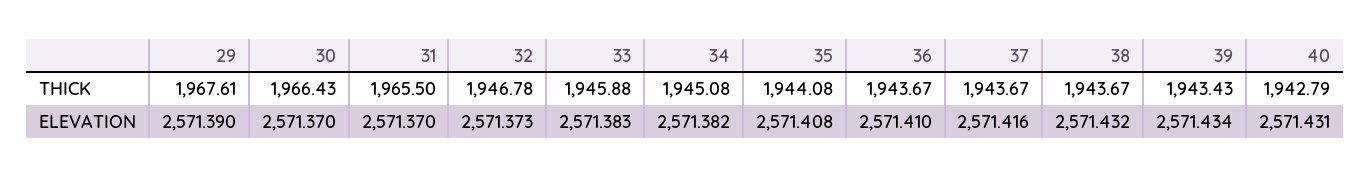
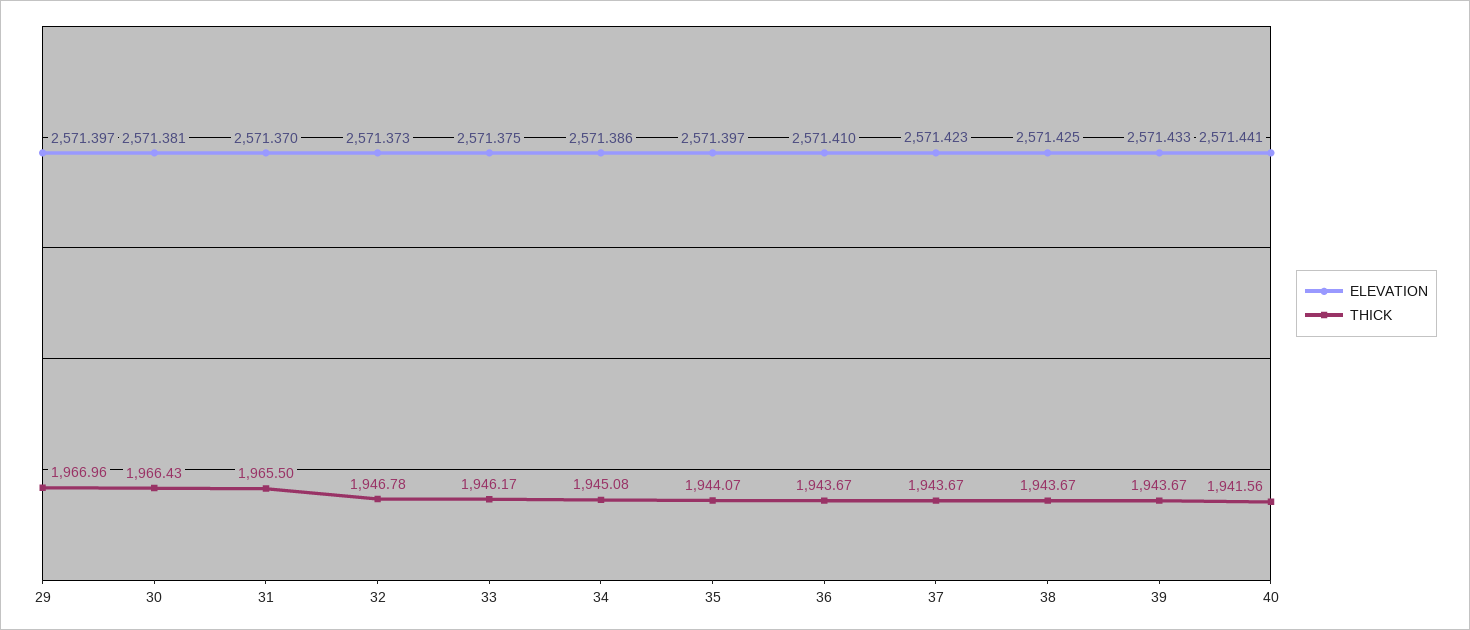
THICK, 29: 1967.61 -> 1966.96
THICK, 33: 1945.88 -> 1946.17
THICK, 35: 1944.08 -> 1944.07
THICK, 39: 1943.43 -> 1943.67
THICK, 40: 1942.79 -> 1941.56
ELEVATION, 29: 2571.39 -> 2571.397
ELEVATION, 30: 2571.37 -> 2571.381
ELEVATION, 33: 2571.383 -> 2571.375
ELEVATION, 34: 2571.382 -> 2571.386
ELEVATION, 35: 2571.408 -> 2571.397
ELEVATION, 37: 2571.416 -> 2571.423
ELEVATION, 38: 2571.432 -> 2571.425
ELEVATION, 39: 2571.434 -> 2571.433
ELEVATION, 40: 2571.431 -> 2571.441

